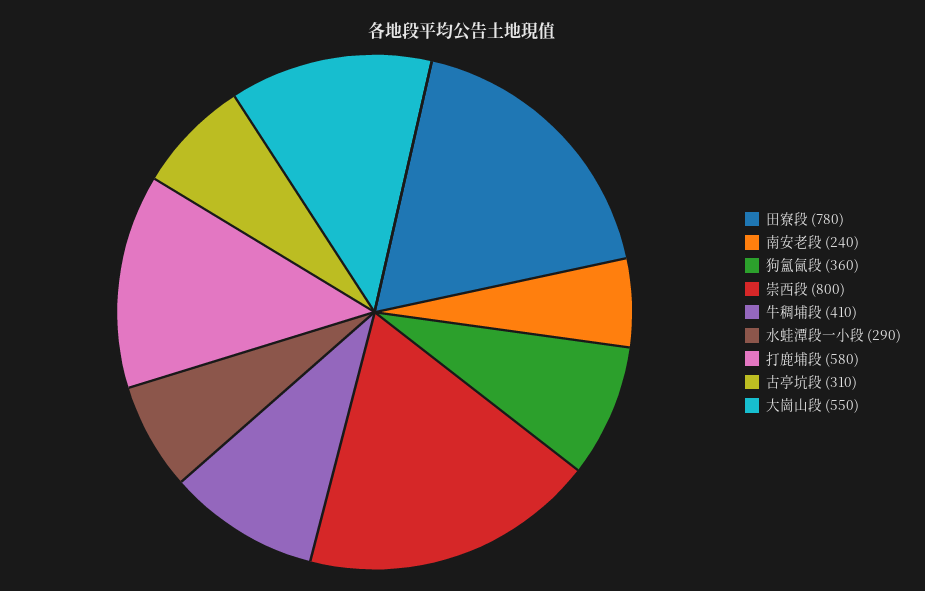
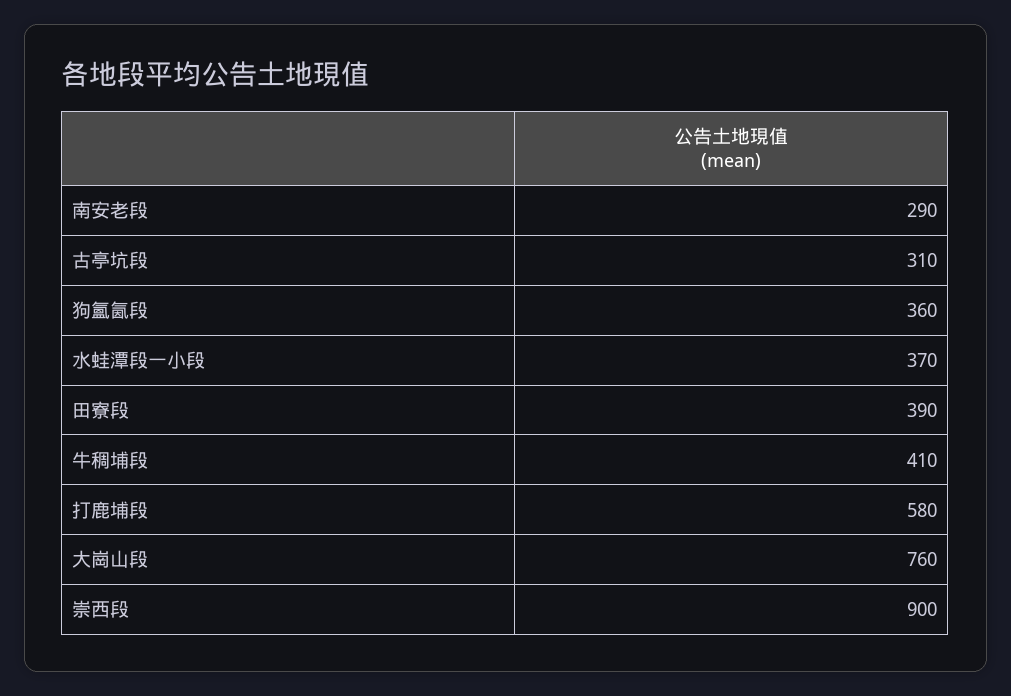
田寮段: 780 -> 390
南安老段: 240 -> 290
崇西段: 800 -> 900
水蛙潭段一小段: 290 -> 370
大崗山段: 550 -> 760

